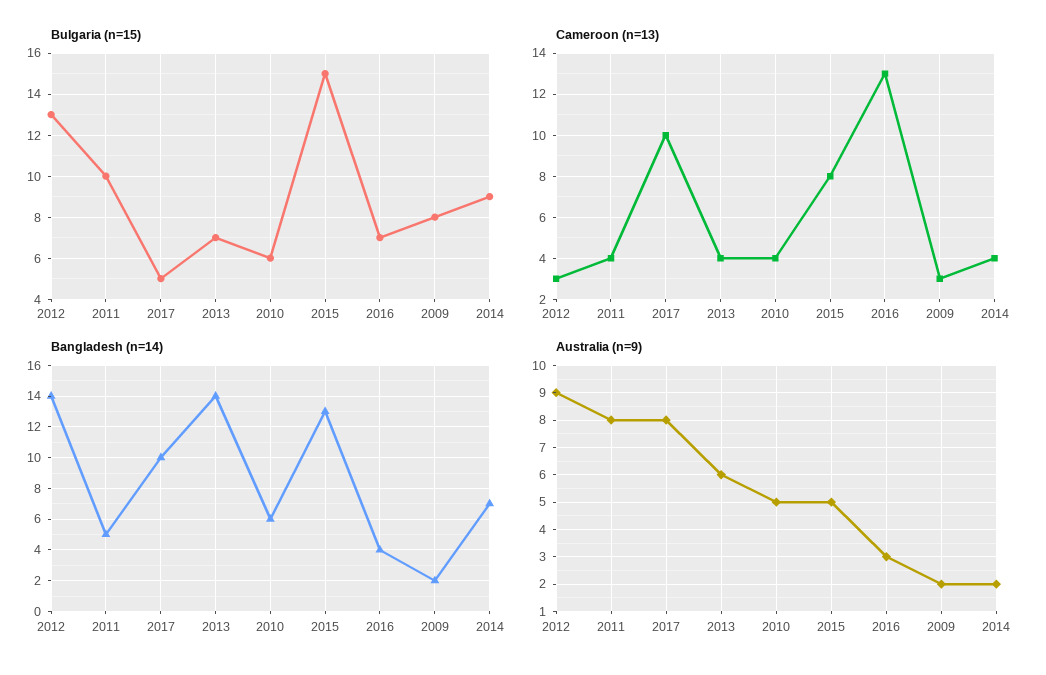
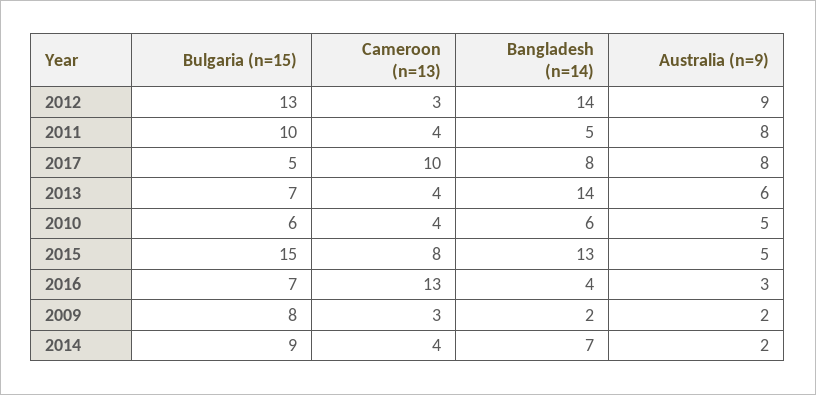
Bangladesh (n=14), 2017: 10 -> 8

